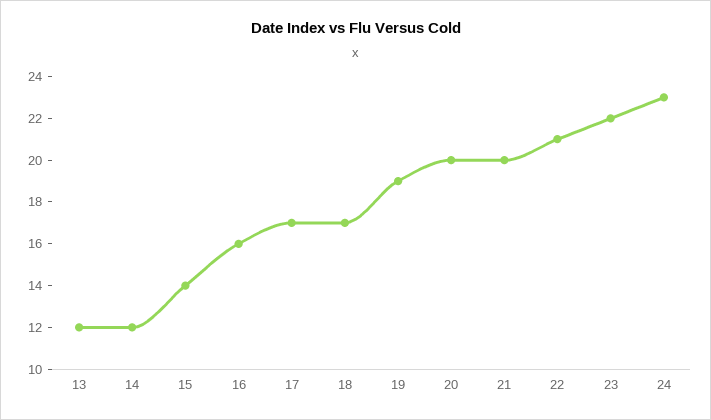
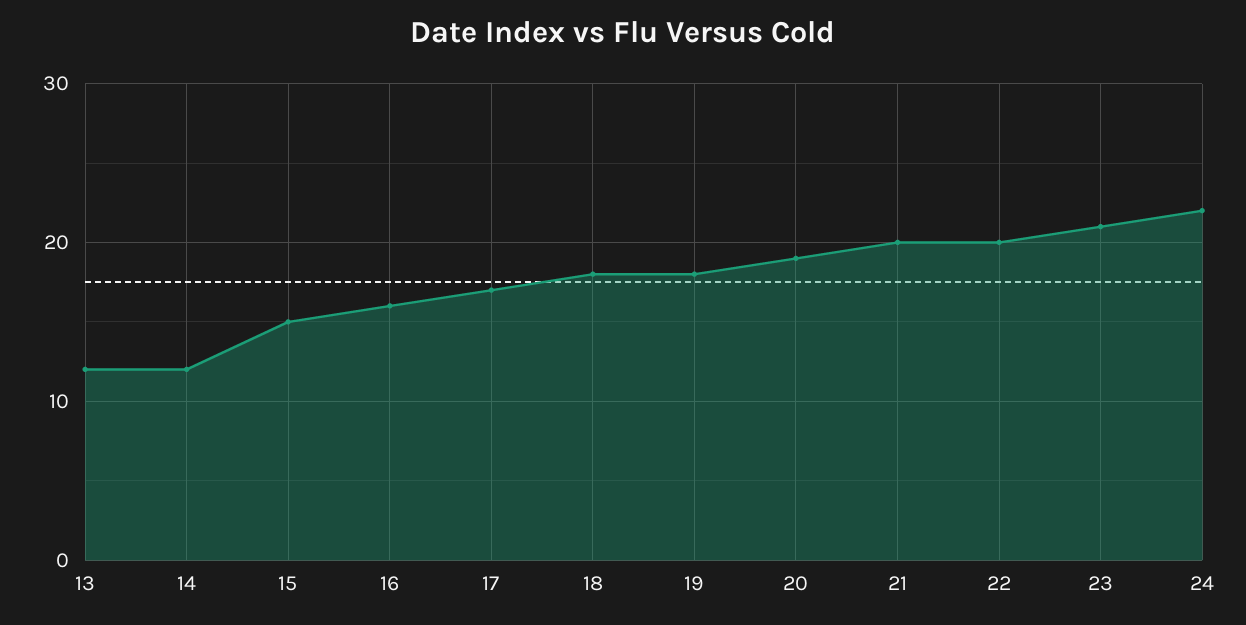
15: 14 -> 15
18: 17 -> 18
19: 19 -> 18
20: 20 -> 19
22: 21 -> 20
23: 22 -> 21
24: 23 -> 22

